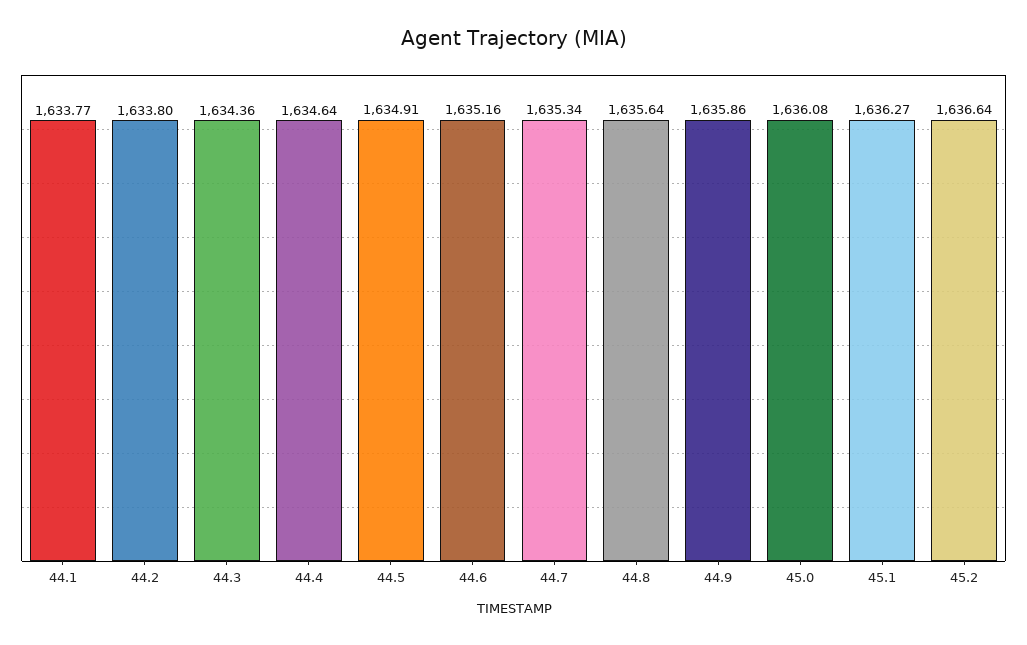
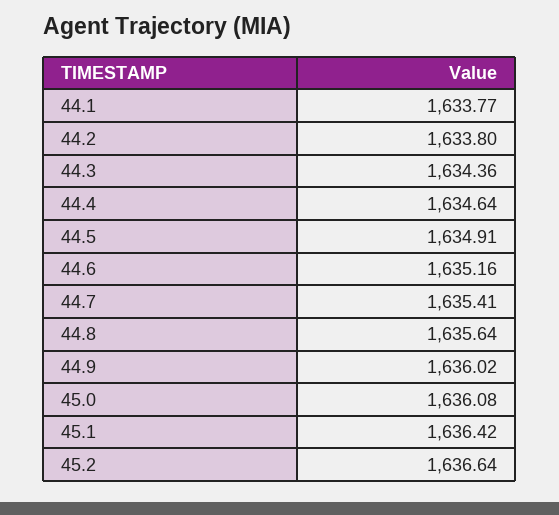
44.7: 1635.34 -> 1635.41
44.9: 1635.86 -> 1636.02
45.1: 1636.27 -> 1636.42

